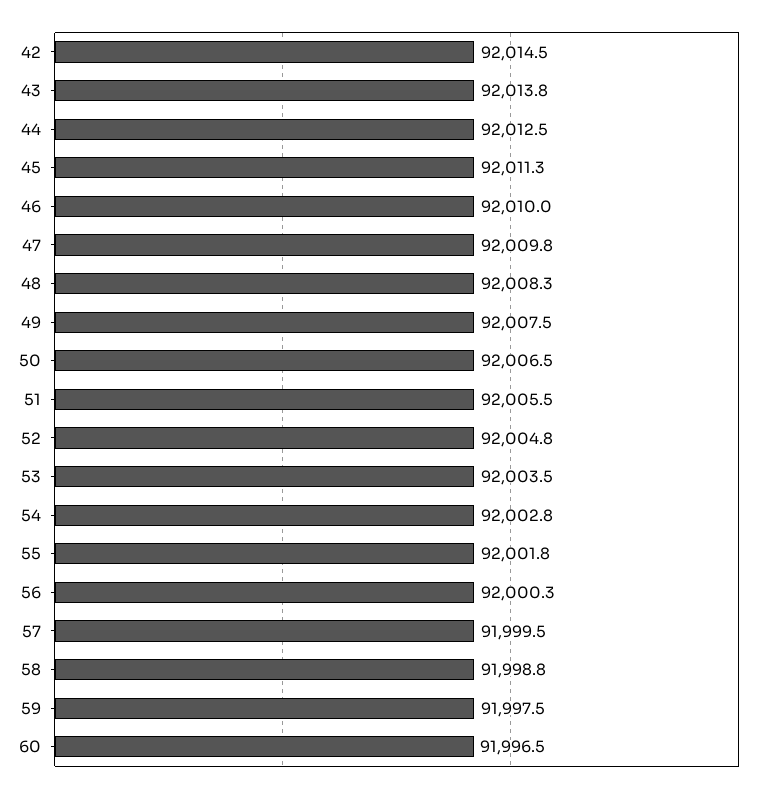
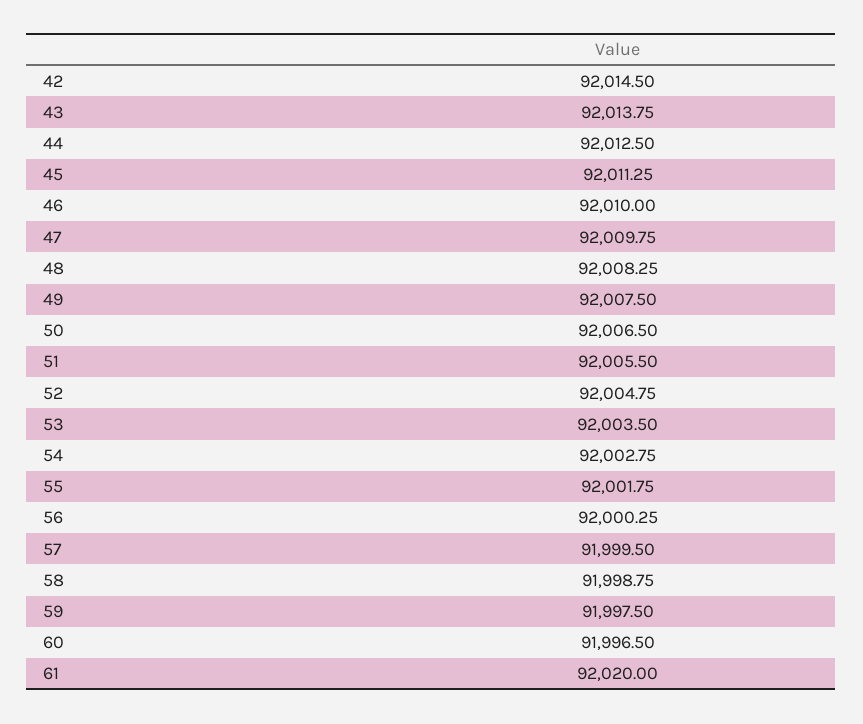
61: none -> 92020

